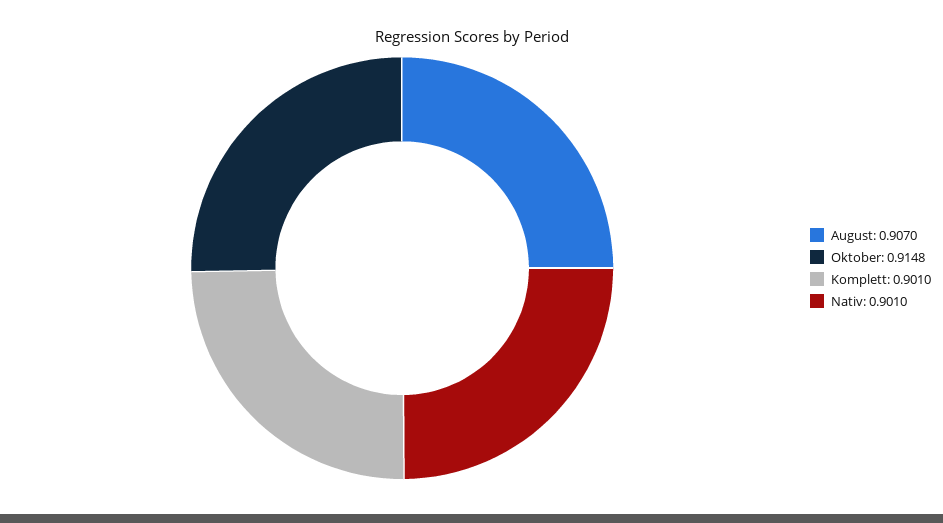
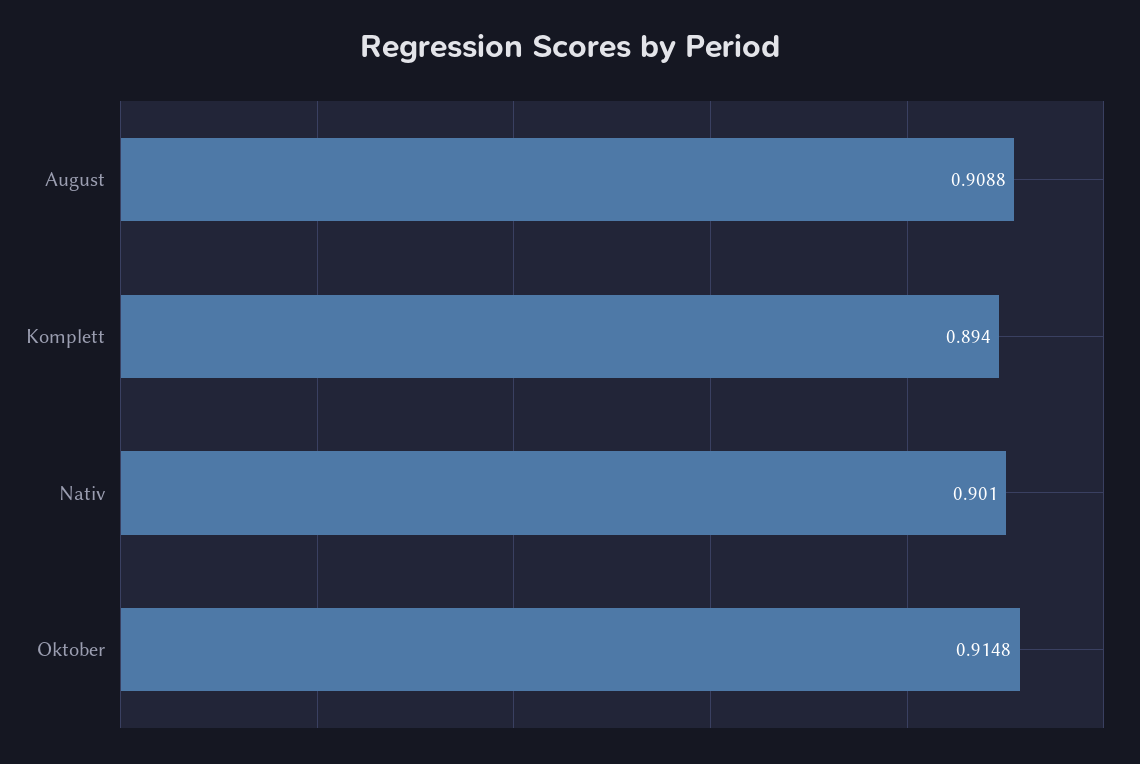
August: 0.907 -> 0.9088
Komplett: 0.901 -> 0.894

